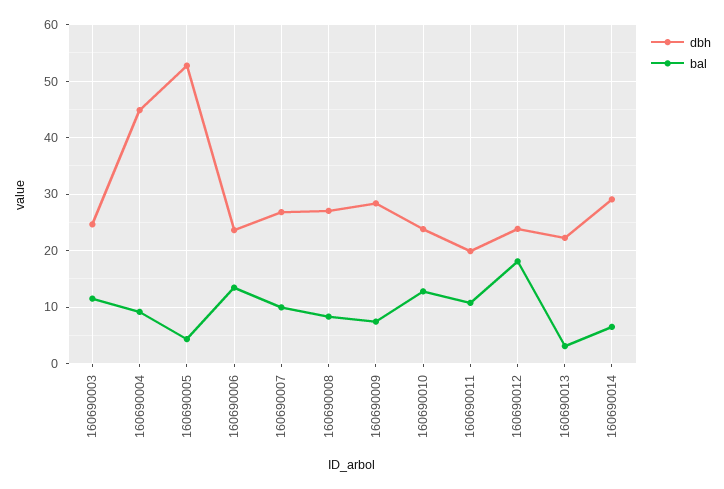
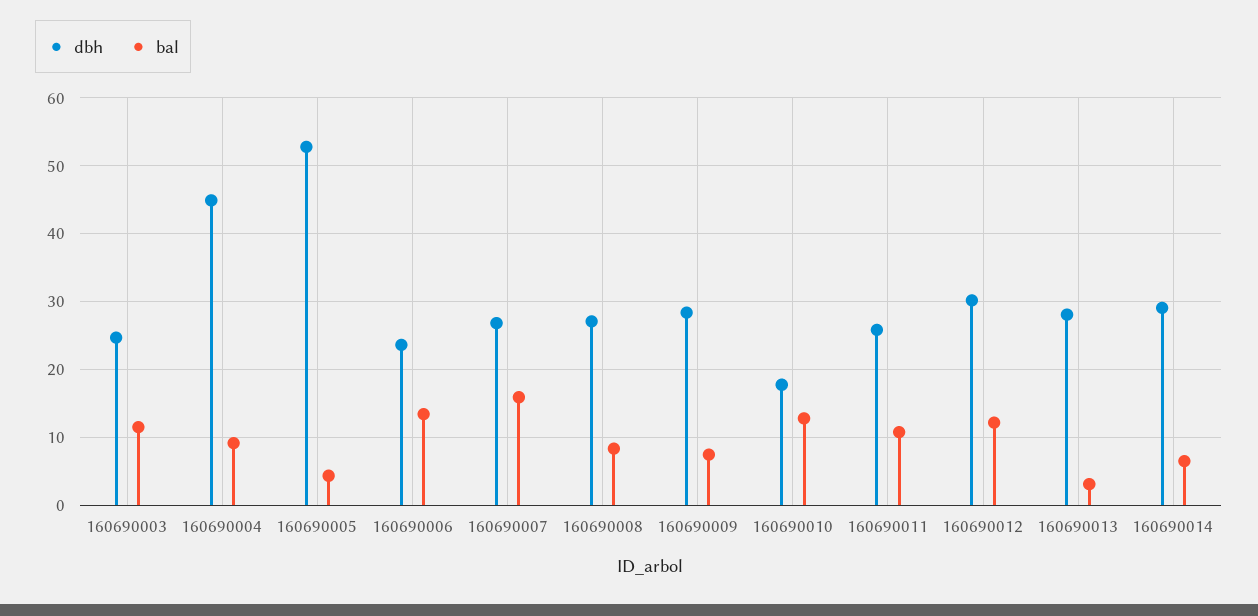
bal, 160690007: 10 -> 16
dbh, 160690010: 24 -> 18
dbh, 160690011: 20 -> 26
dbh, 160690012: 24 -> 30
bal, 160690012: 18 -> 12
dbh, 160690013: 22 -> 28

